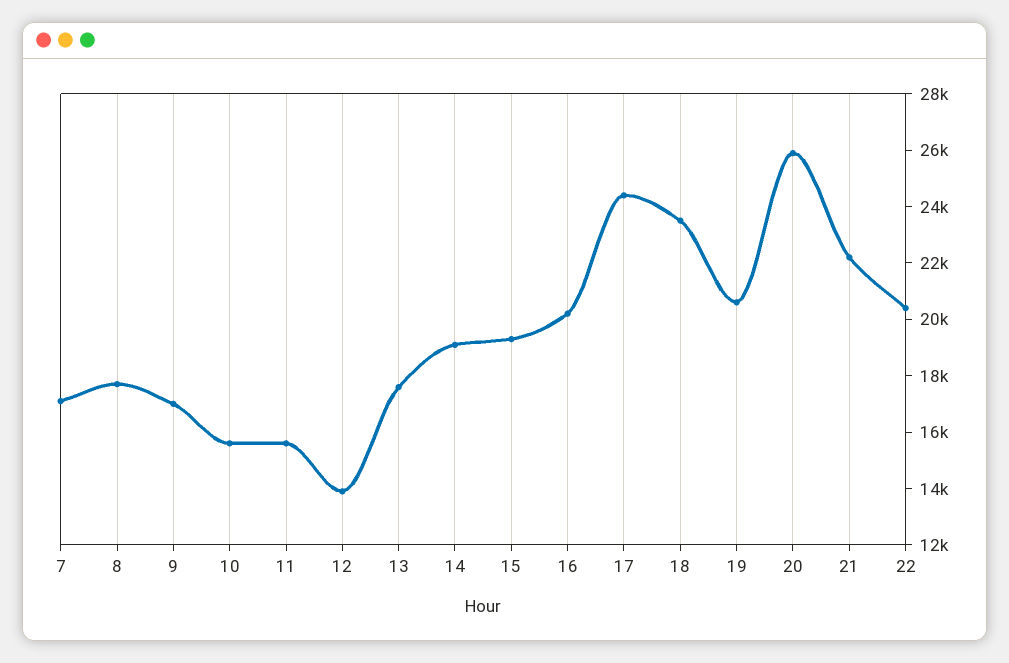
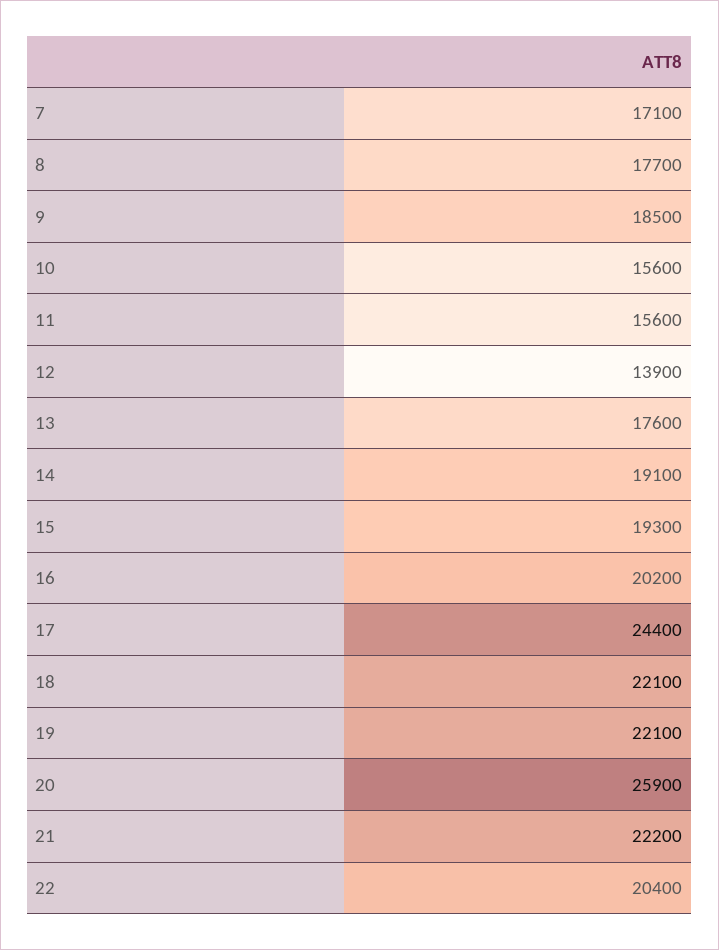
9: 17000 -> 18500
18: 23500 -> 22100
19: 20500 -> 22100

